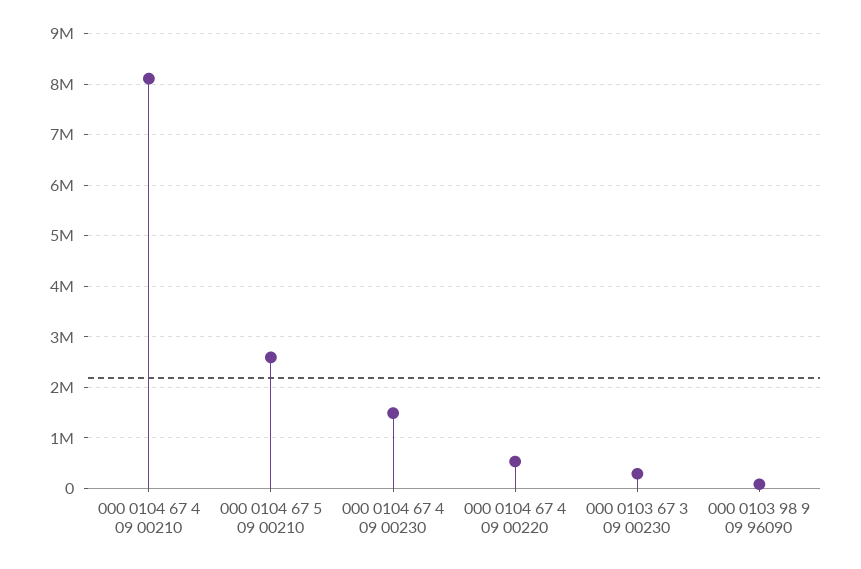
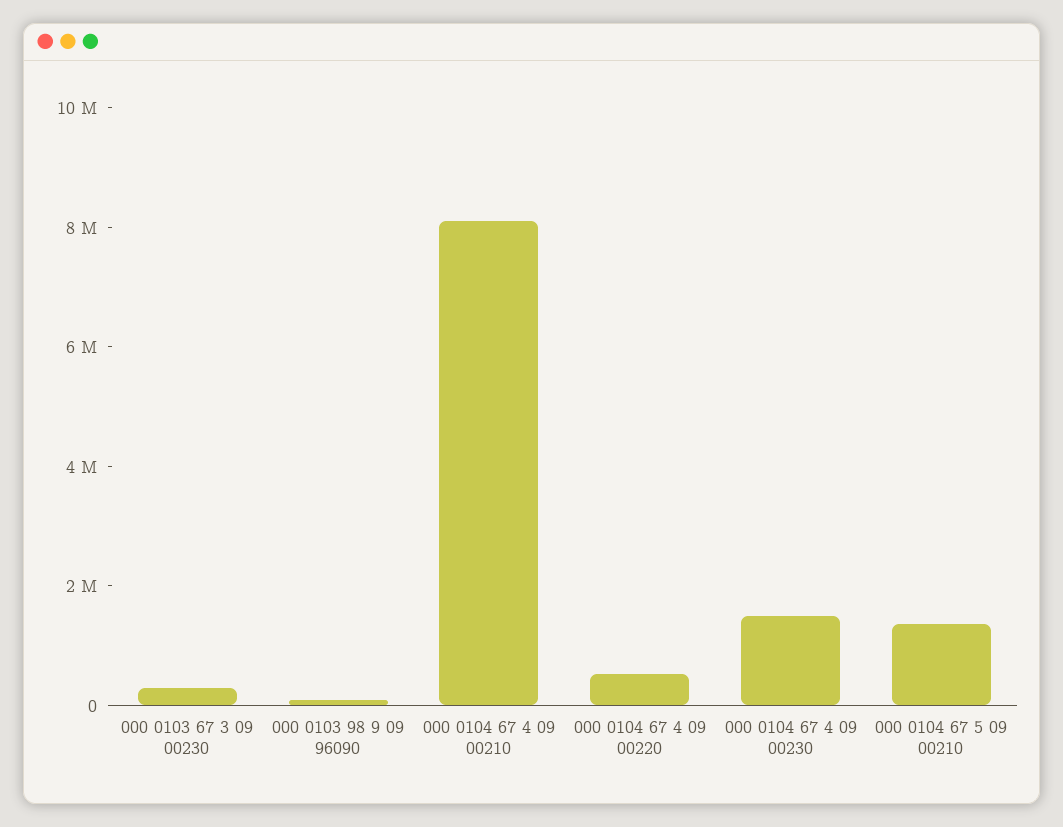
000 0104 67 5 09 00210: 2600000 -> 1500000

